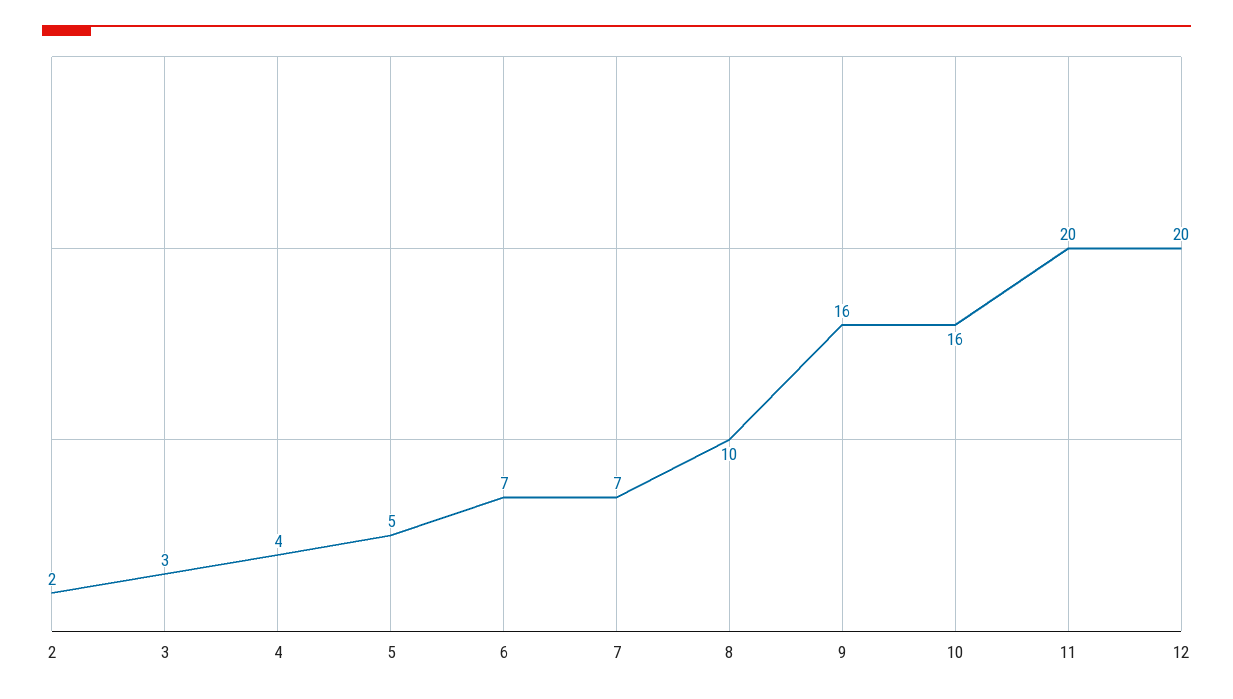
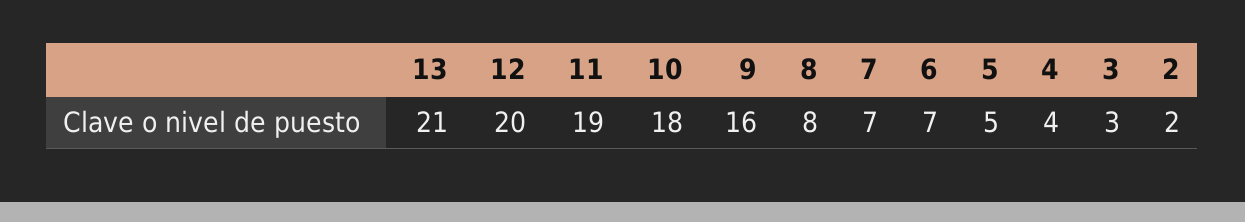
8: 10 -> 8
10: 16 -> 18
11: 20 -> 19
13: none -> 21

